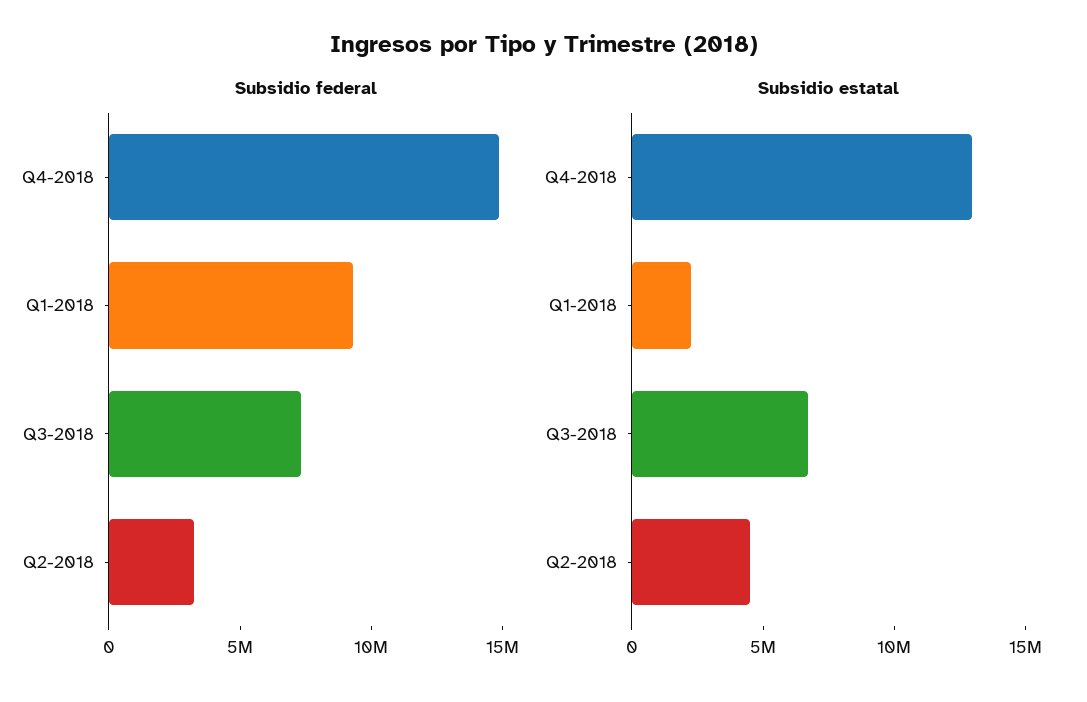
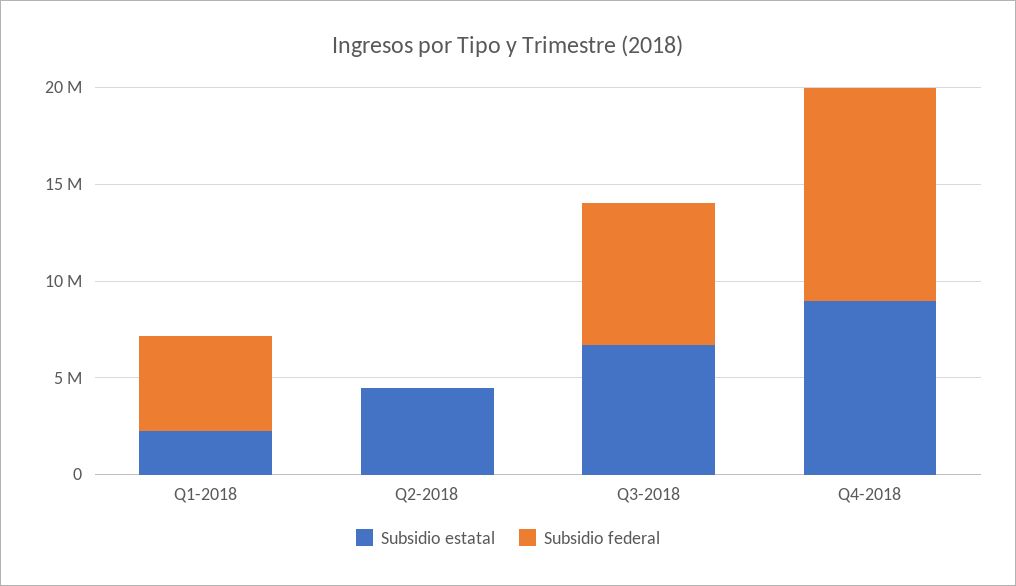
Subsidio federal, Q4-2018: 15000000 -> 11000000
Subsidio federal, Q1-2018: 9000000 -> 5000000
Subsidio federal, Q2-2018: 3000000 -> 0
Subsidio estatal, Q4-2018: 13000000 -> 9000000

